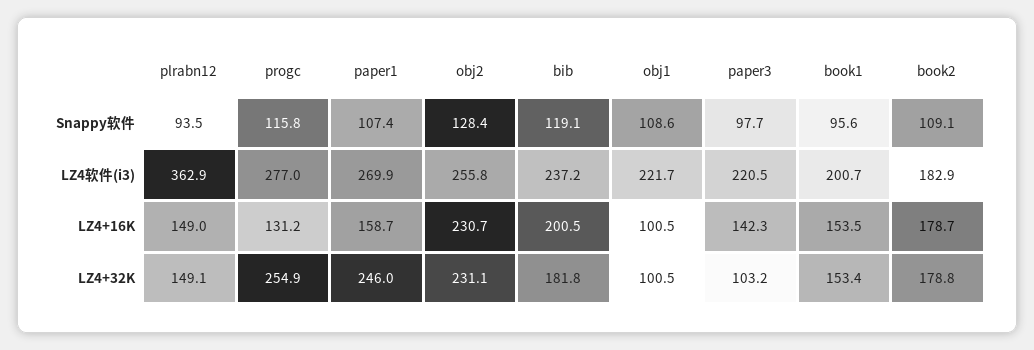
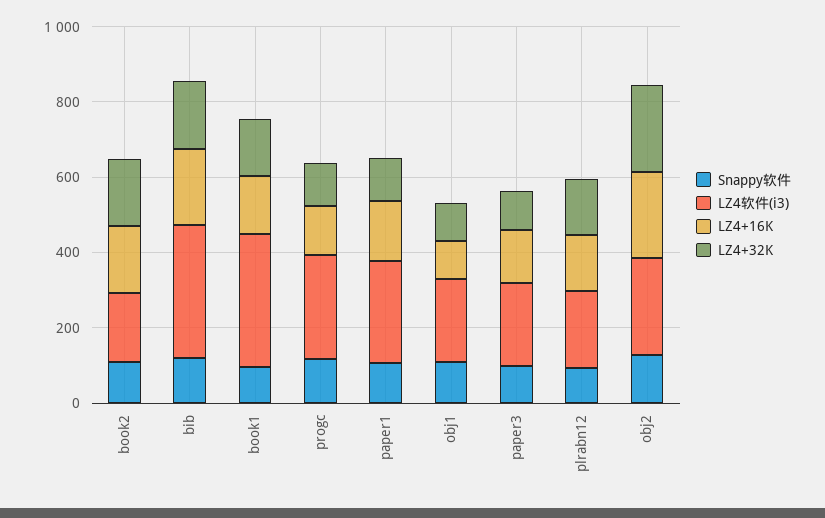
LZ4软件(i3), plrabn12: 362.9 -> 200
LZ4软件(i3), bib: 237.2 -> 350
LZ4软件(i3), book1: 200.7 -> 350
LZ4+32K, progc: 254.9 -> 100
LZ4+32K, paper1: 246 -> 100

